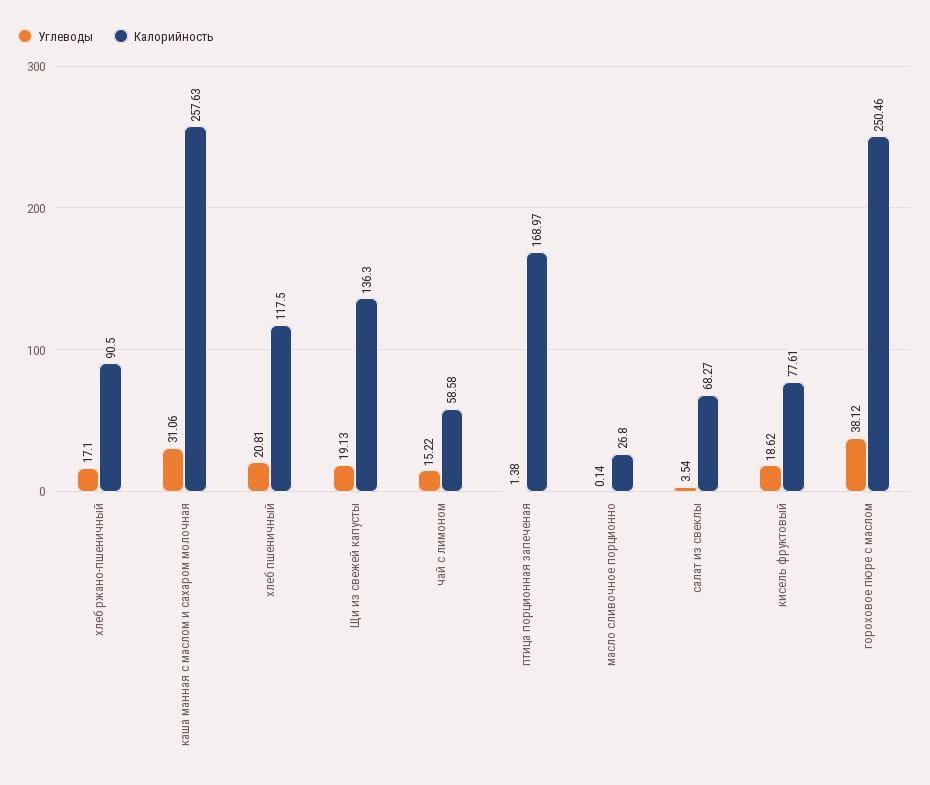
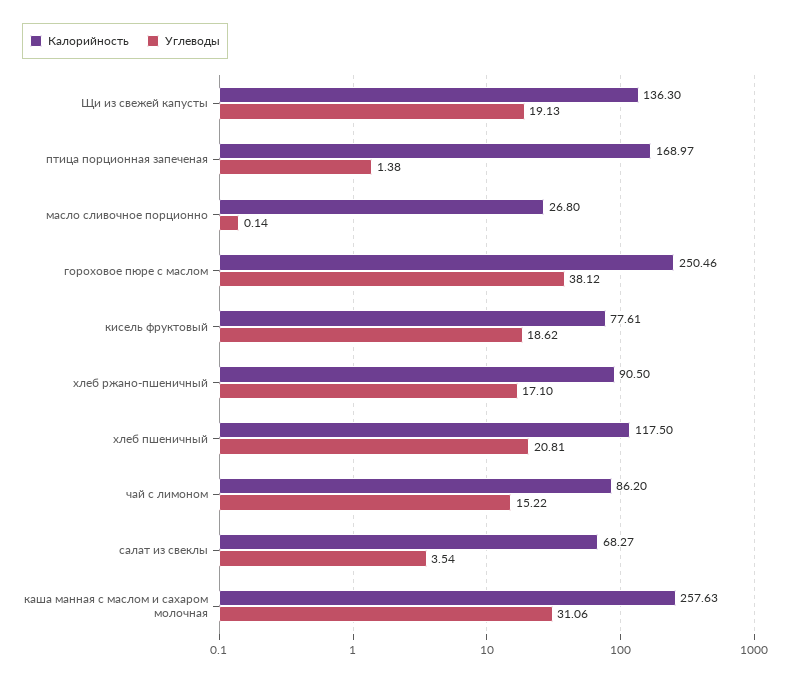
Калорийность, чай с лимоном: 58.58 -> 86.2

